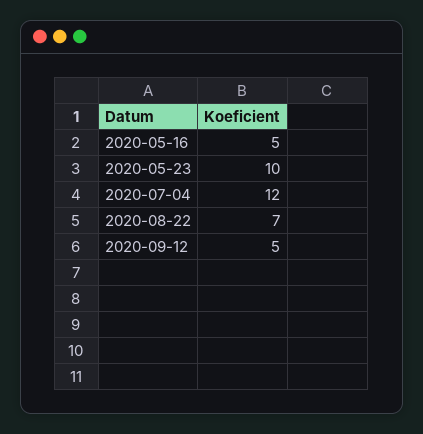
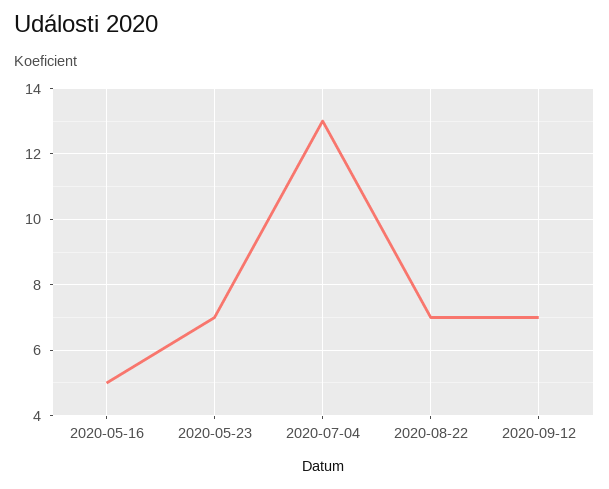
2020-05-23: 10 -> 7
2020-07-04: 12 -> 13
2020-09-12: 5 -> 7

